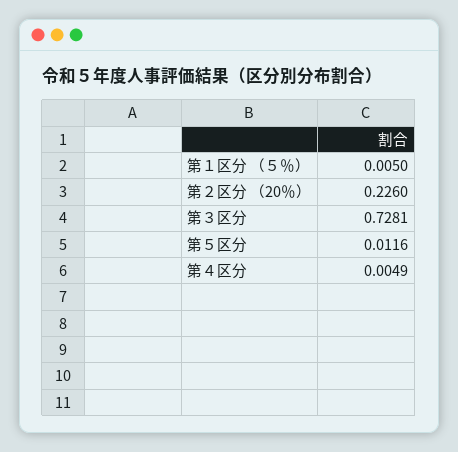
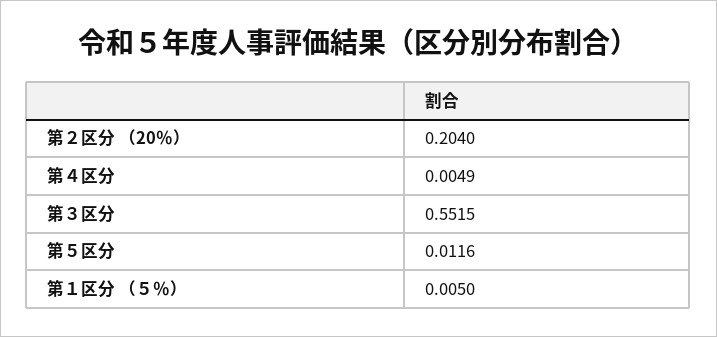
第２区分 （20％）: 0.226 -> 0.204
第３区分: 0.7281 -> 0.5515

